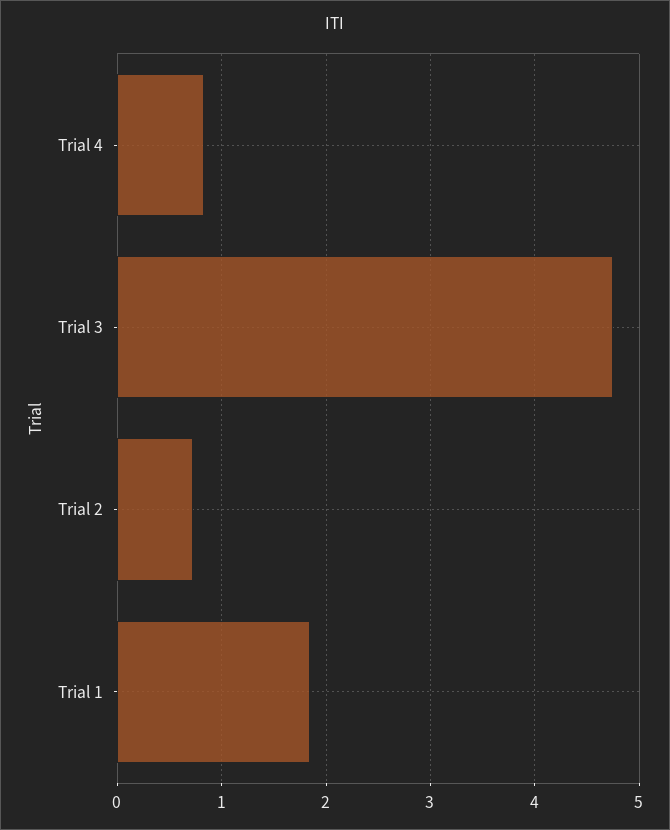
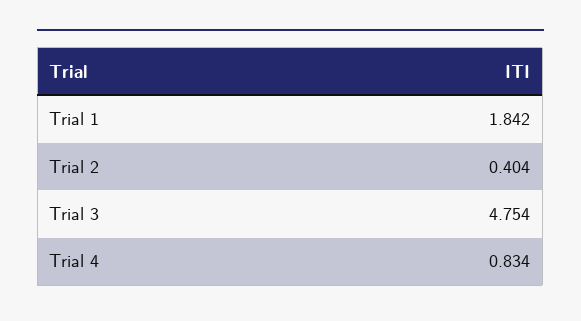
Trial 2: 0.7 -> 0.404

